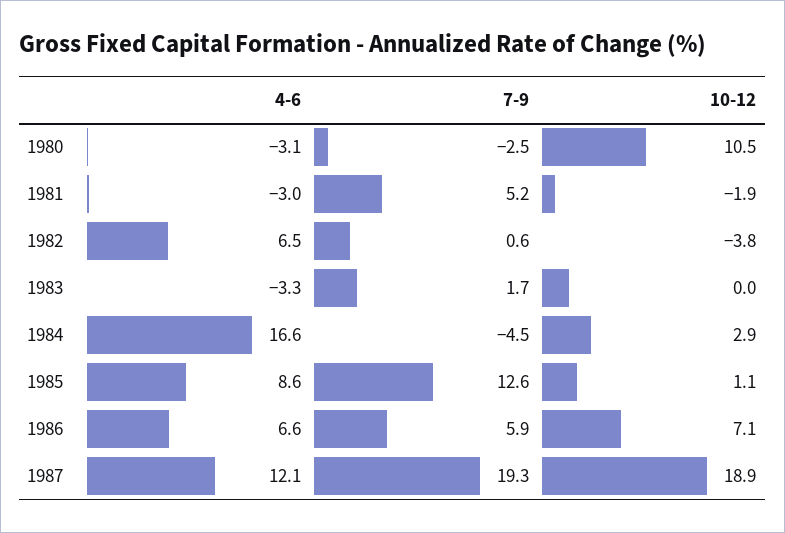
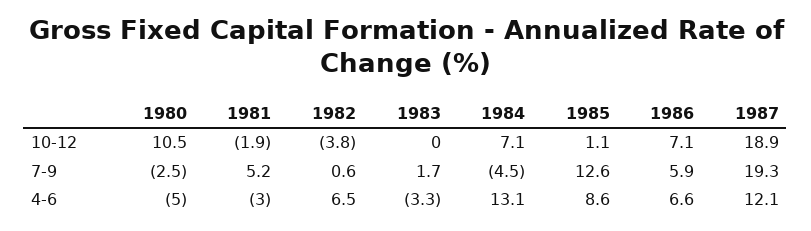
4-6, 1980: -3.1 -> -5
4-6, 1984: 16.6 -> 13.1
10-12, 1984: 2.9 -> 7.1

